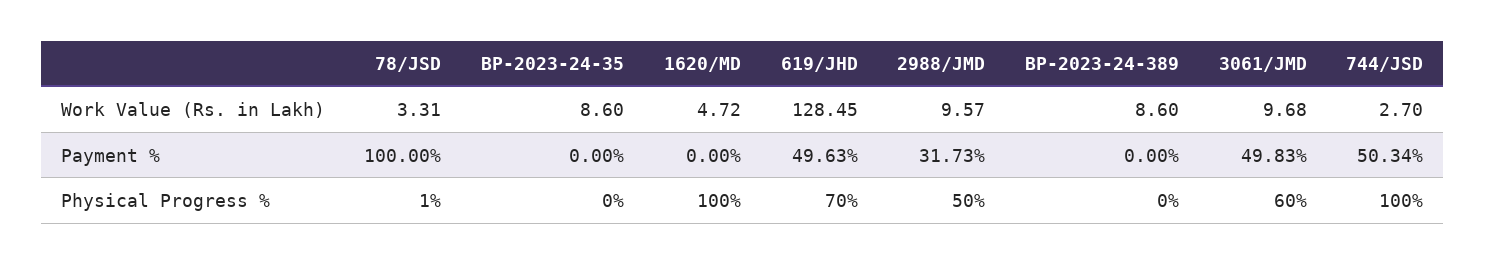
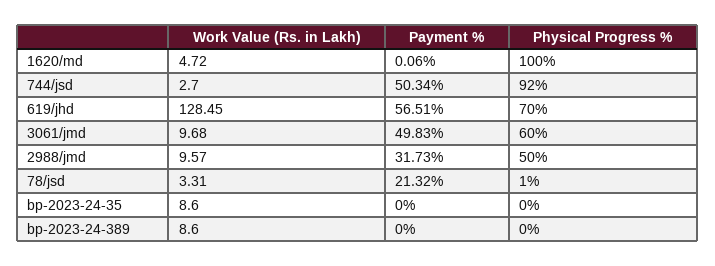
78/JSD, Payment %: 100 -> 21.32
1620/MD, Payment %: 0 -> 0.06
619/JHD, Payment %: 49.63 -> 56.51
744/JSD, Physical Progress %: 100 -> 92

